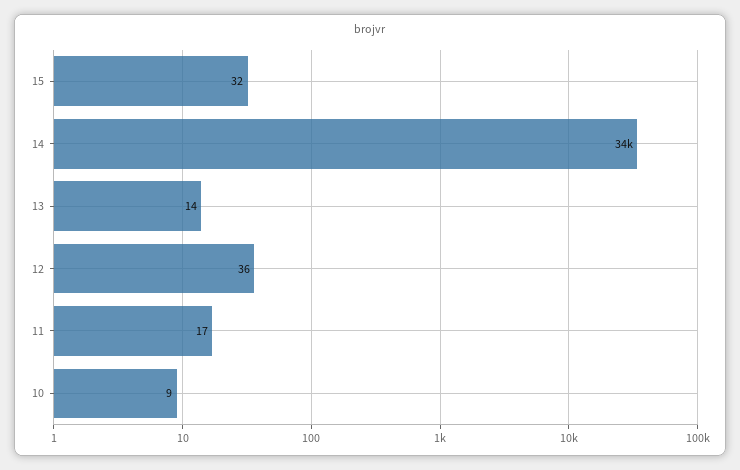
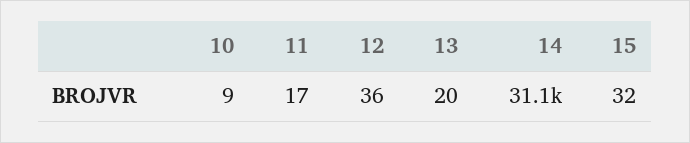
14: 34000 -> 31100
13: 14 -> 20

